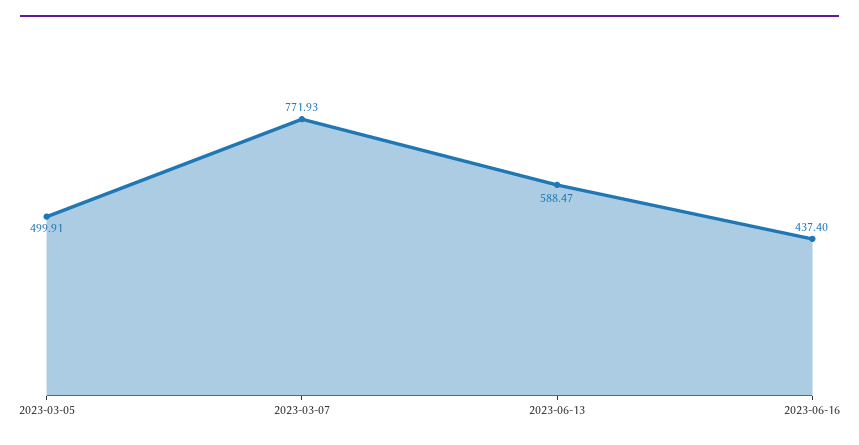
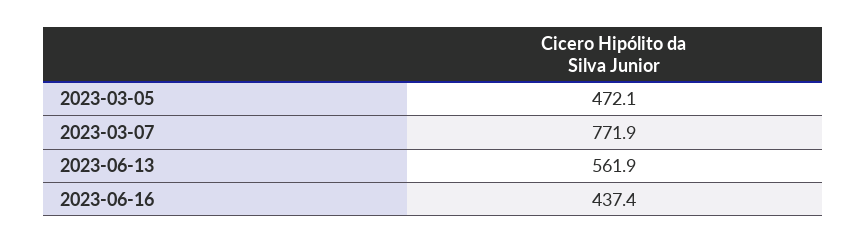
2023-03-05: 499.91 -> 472.1
2023-06-13: 588.47 -> 561.9

